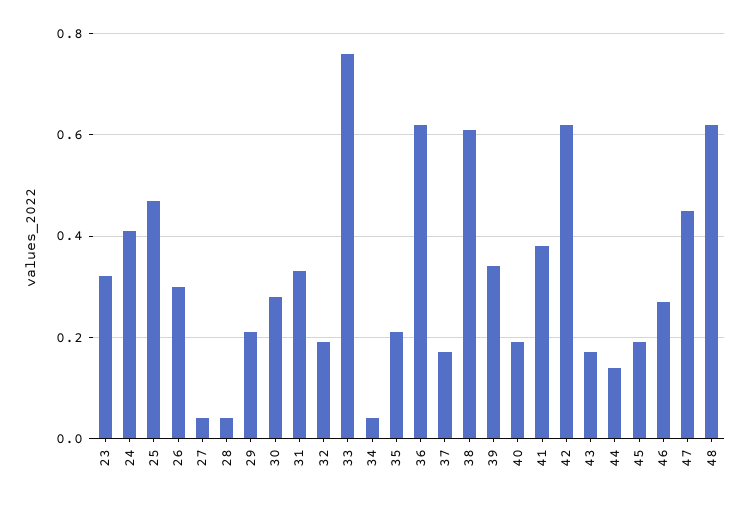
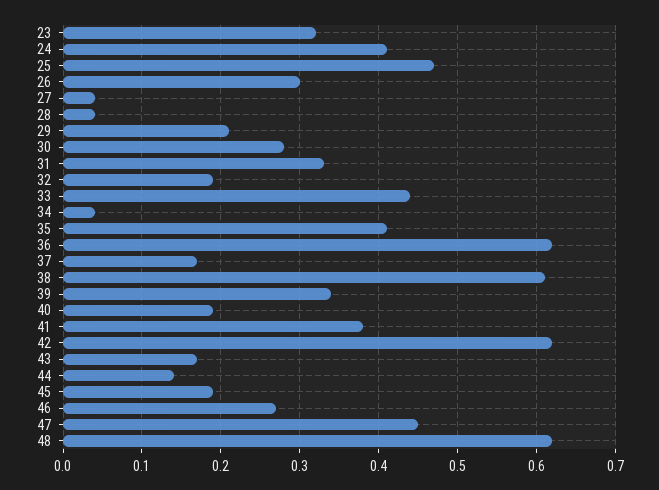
33: 0.75 -> 0.44
35: 0.2 -> 0.41

